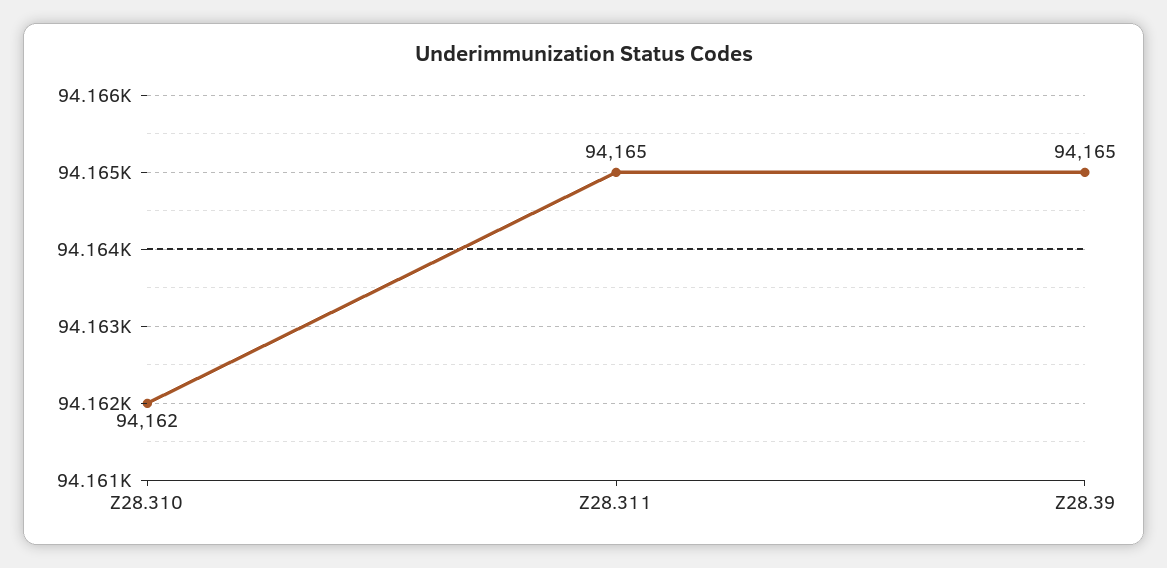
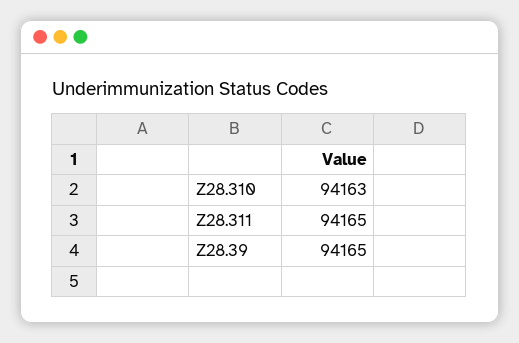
Z28.310: 94162 -> 94163

